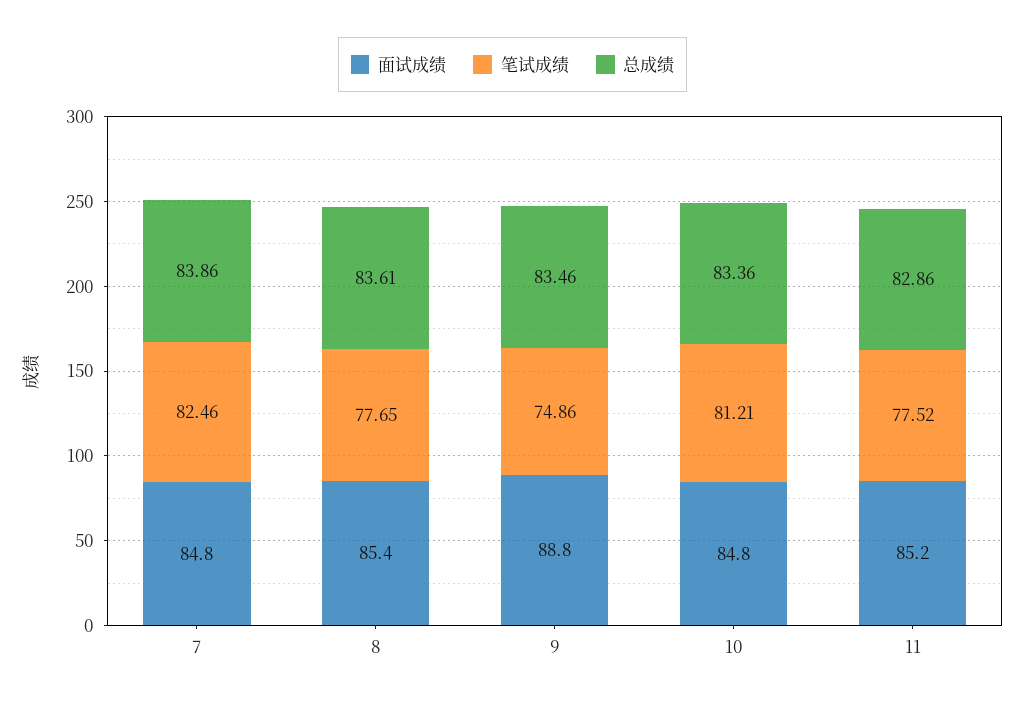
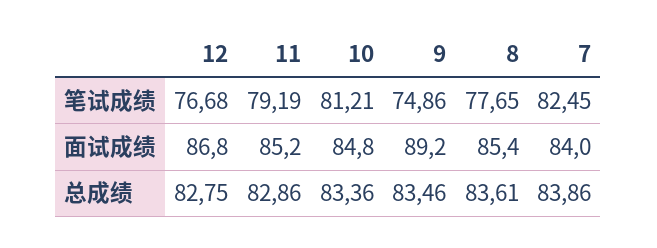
面试成绩, 7: 84.8 -> 84
笔试成绩, 7: 82.46 -> 82.45
面试成绩, 9: 88.8 -> 89.2
笔试成绩, 11: 77.52 -> 79.19
笔试成绩, 12: none -> 76.68
面试成绩, 12: none -> 86.8
总成绩, 12: none -> 82.75

